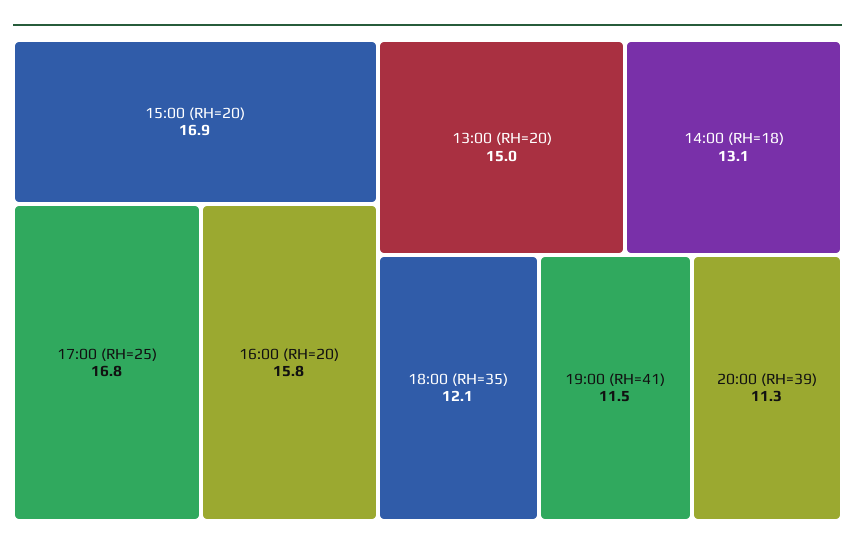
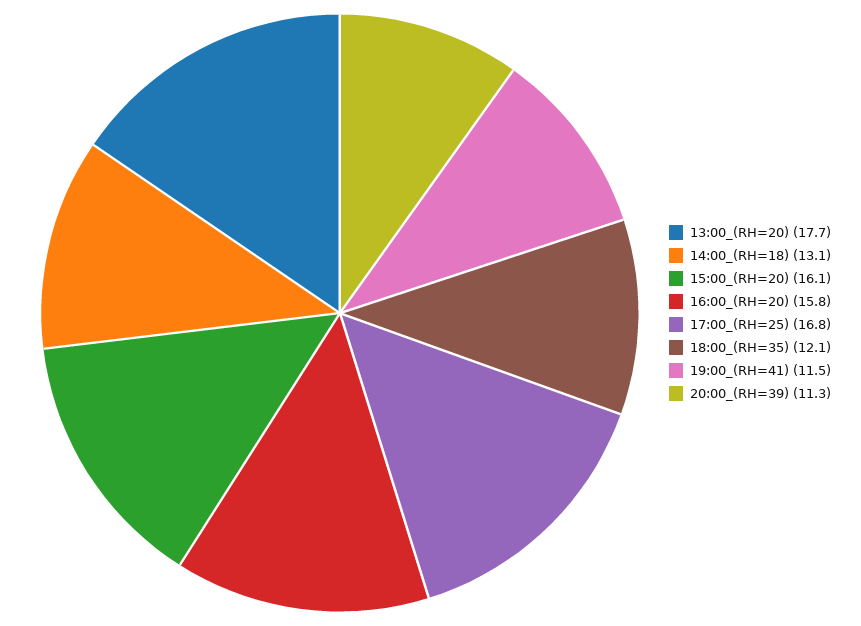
15:00 (RH=20): 16.9 -> 16.1
13:00 (RH=20): 15 -> 17.7

